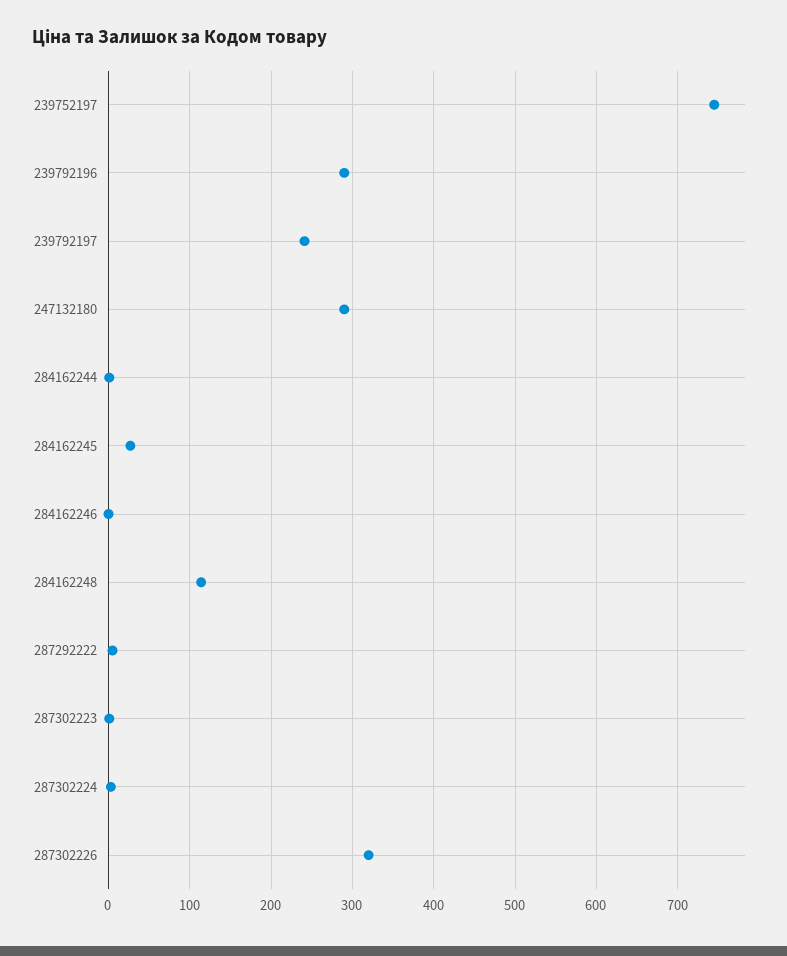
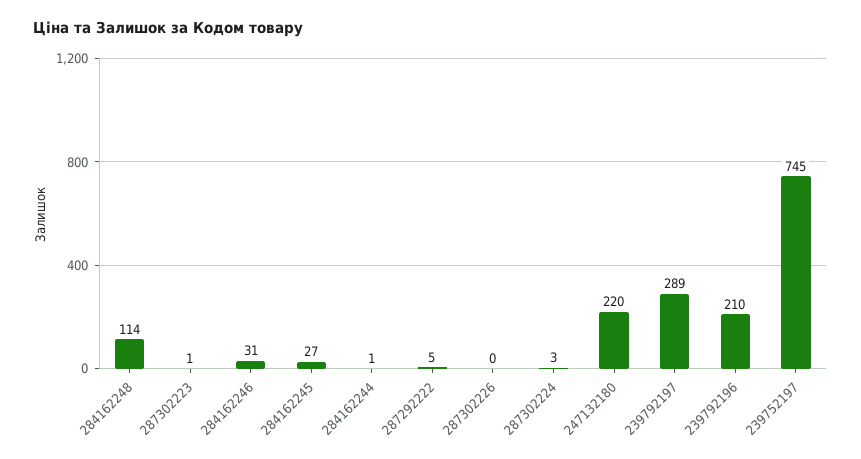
239792196: 290 -> 210
239792197: 240 -> 289
247132180: 290 -> 220
284162246: 0 -> 31
287302226: 320 -> 0

